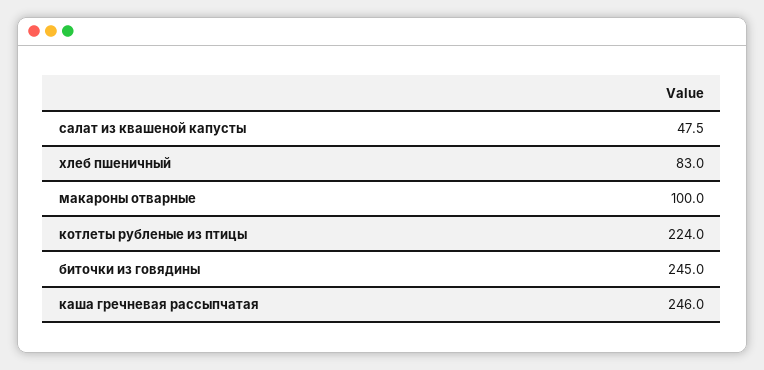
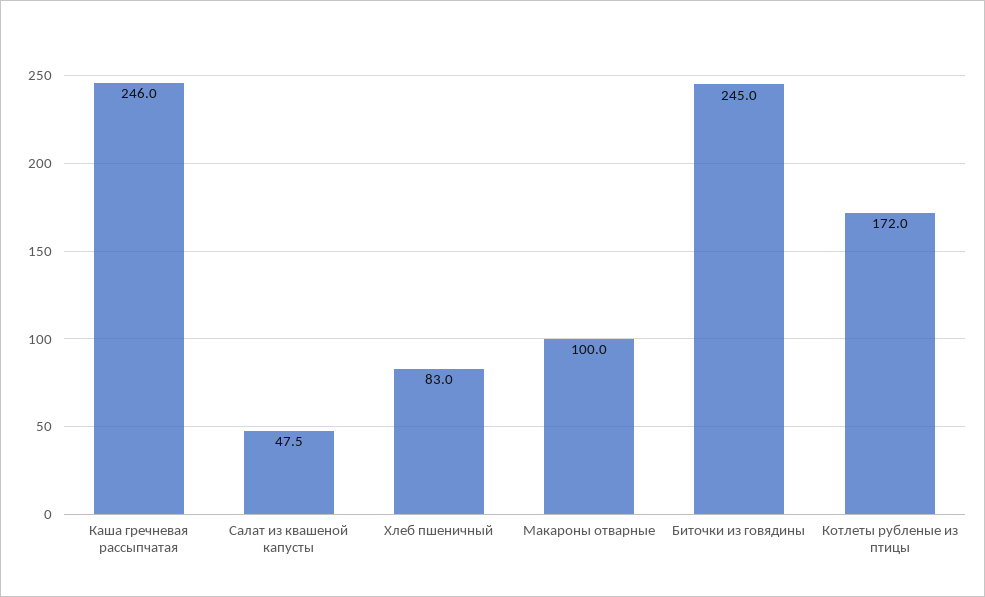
котлеты рубленые из птицы: 224 -> 172

